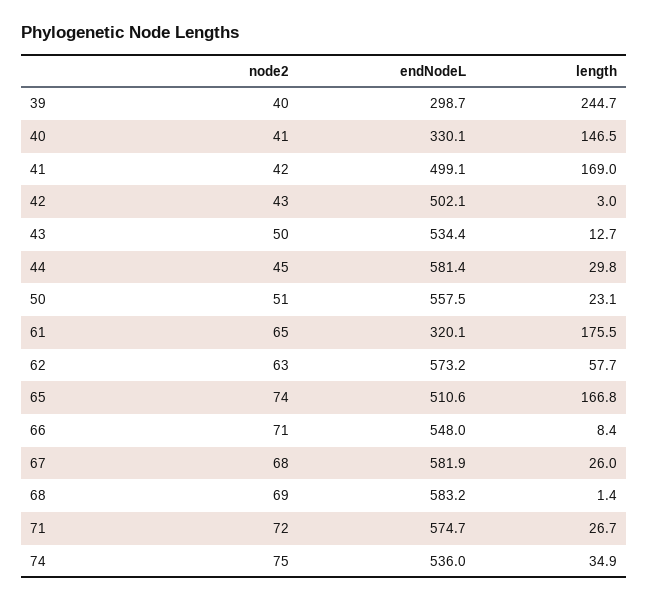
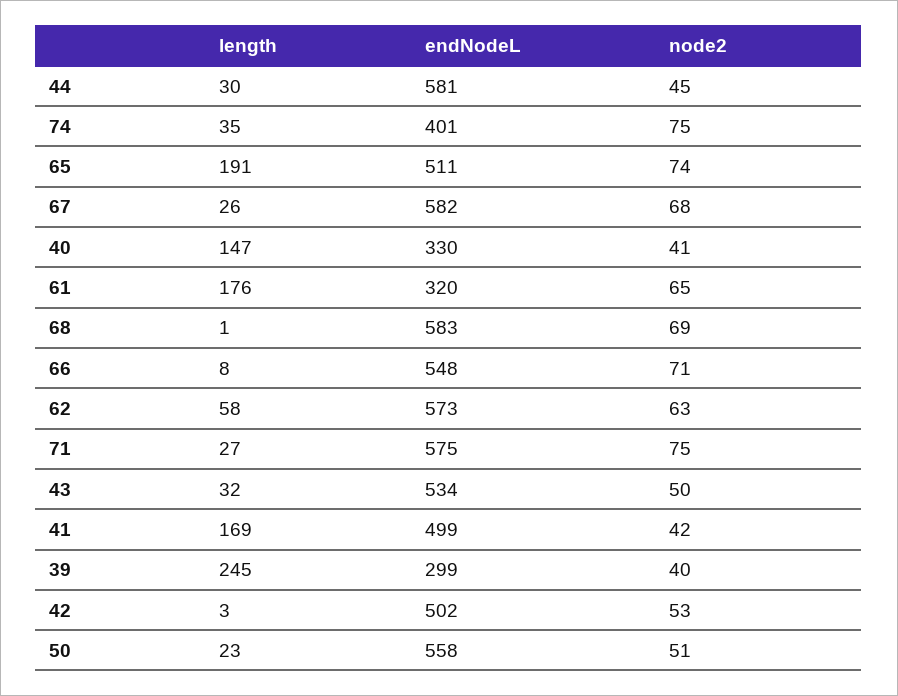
node2, 42: 43 -> 53
length, 43: 12.7 -> 32
length, 65: 166.8 -> 191
node2, 71: 72 -> 75
endNodeL, 74: 536 -> 401

